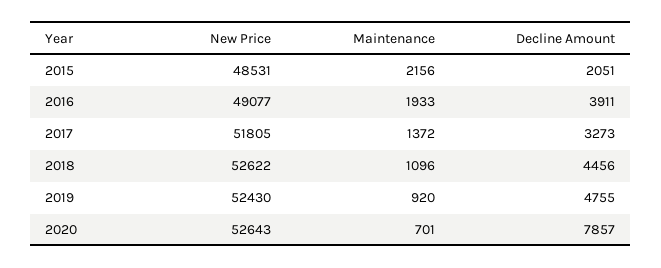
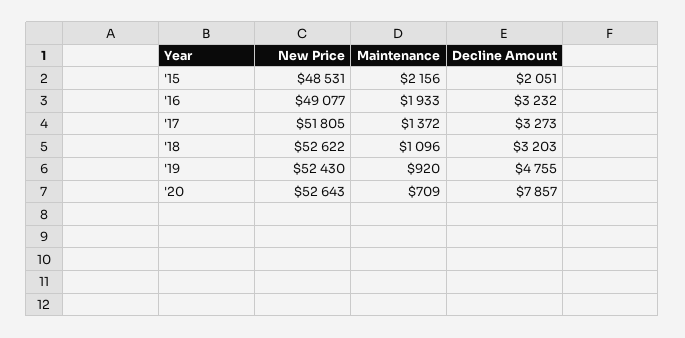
Decline Amount, 2016: 3911 -> 3232
Decline Amount, 2018: 4456 -> 3203
Maintenance, 2020: 701 -> 709

